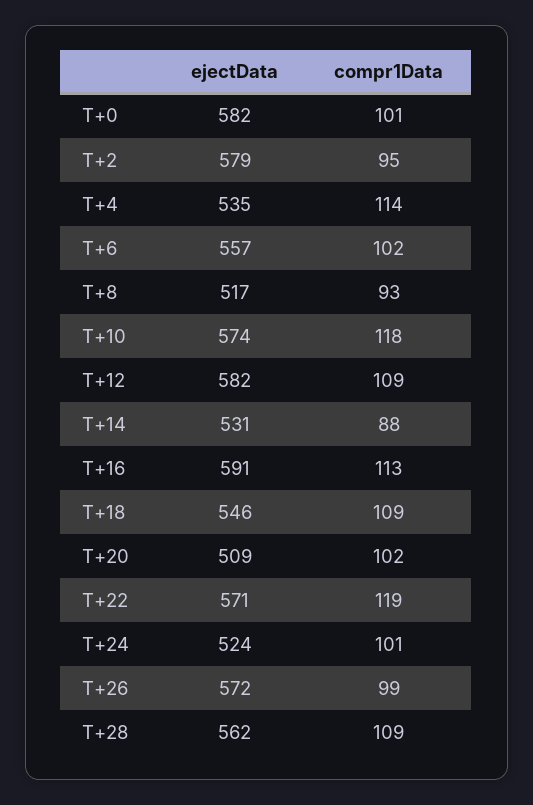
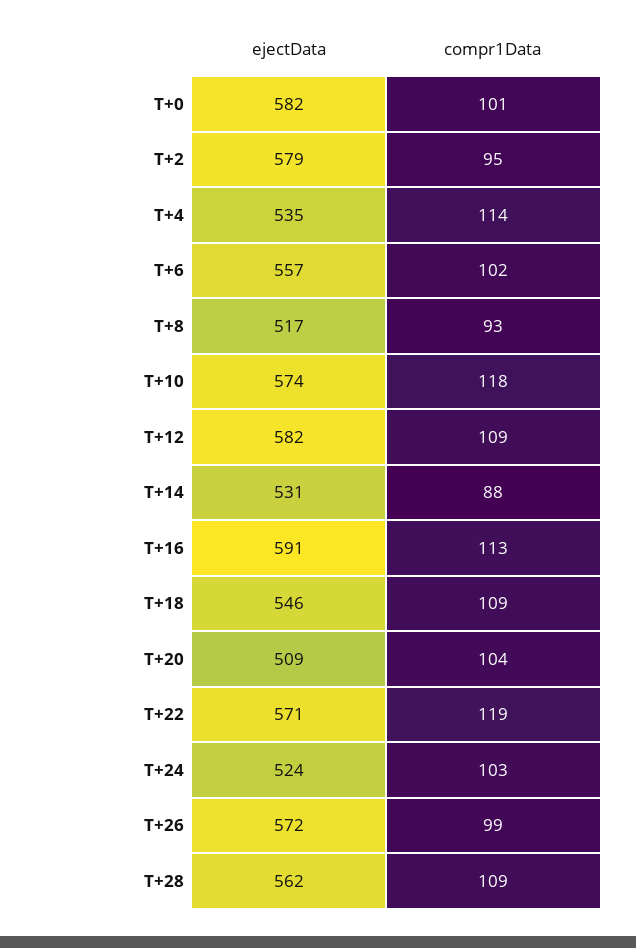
compr1Data, T+20: 102 -> 104
compr1Data, T+24: 101 -> 103

